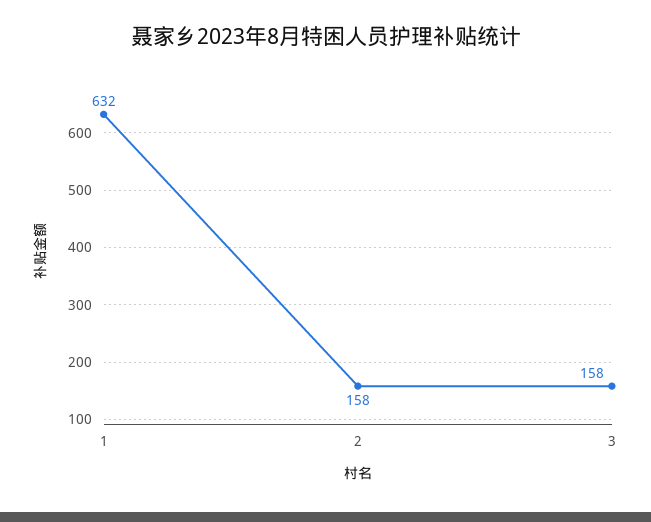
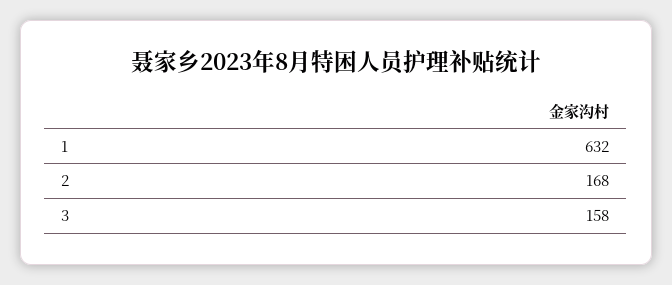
2: 158 -> 168

